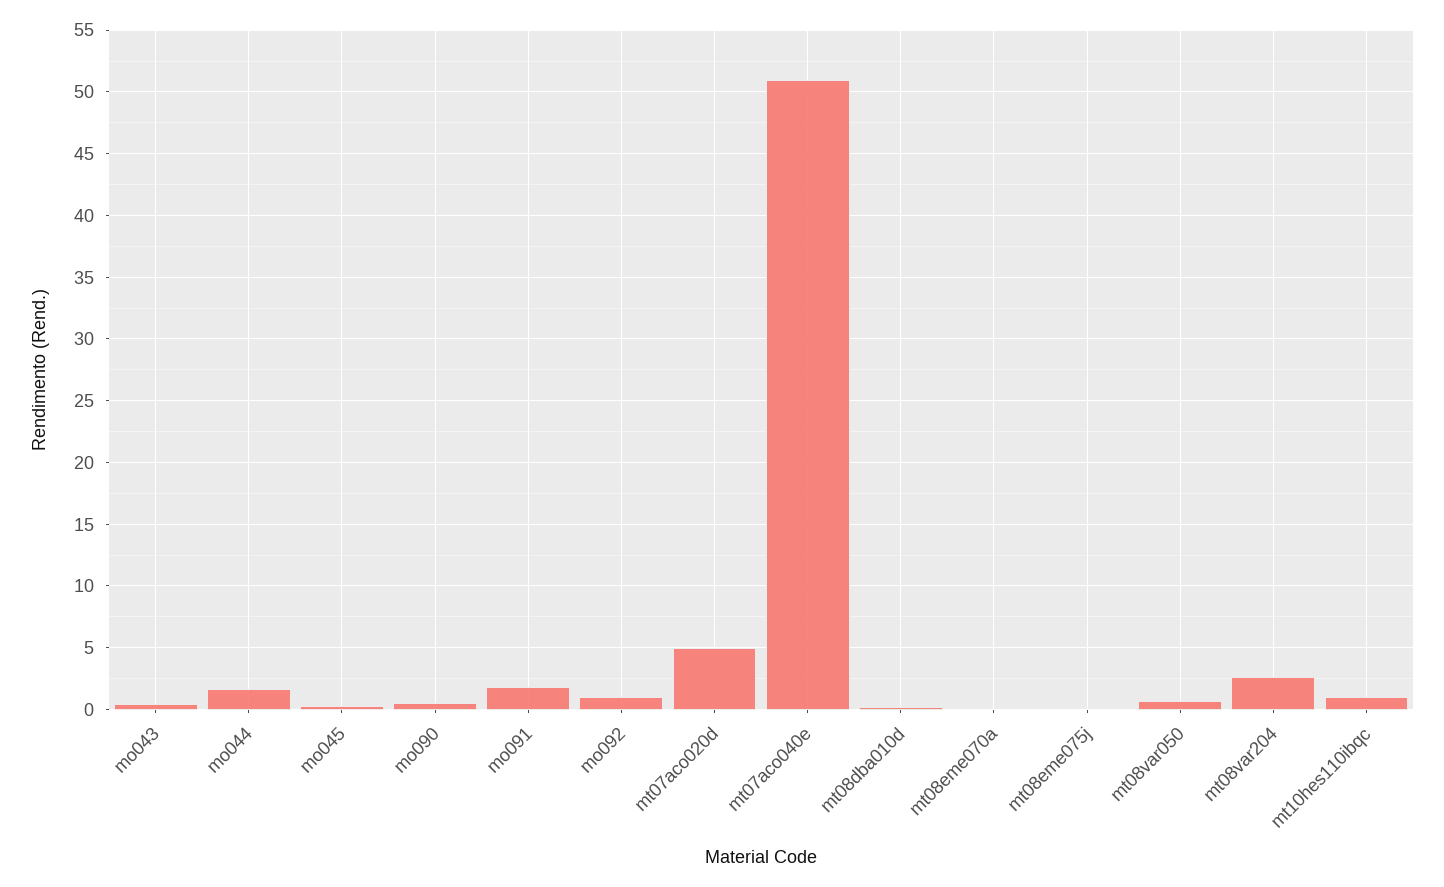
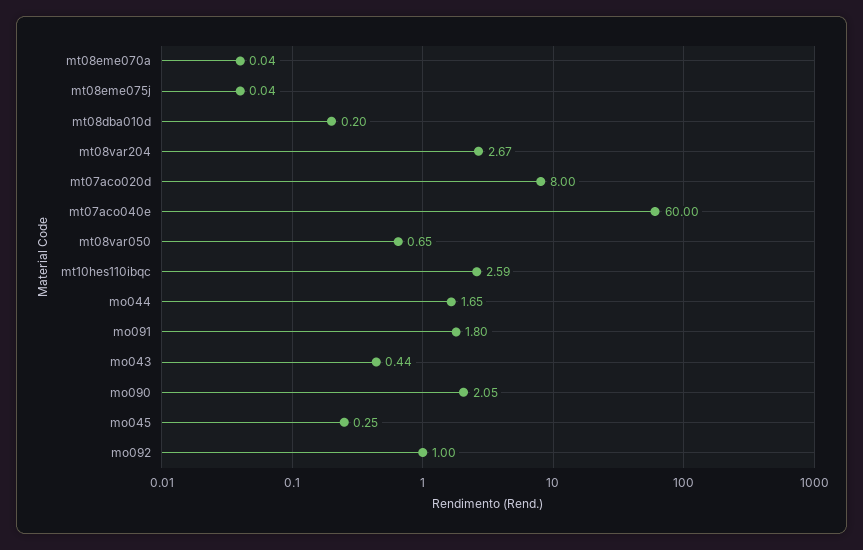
mo090: 0.5 -> 2.05
mt07aco020d: 5 -> 8
mt07aco040e: 51 -> 60
mt10hes110ibqc: 1 -> 2.59

